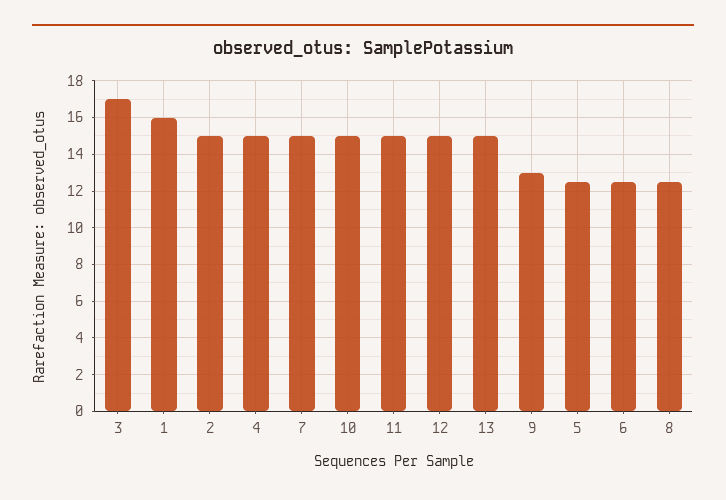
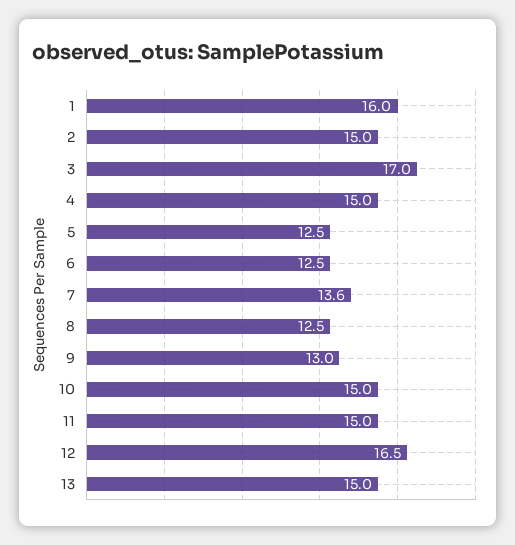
7: 15 -> 13.6
12: 15 -> 16.5

